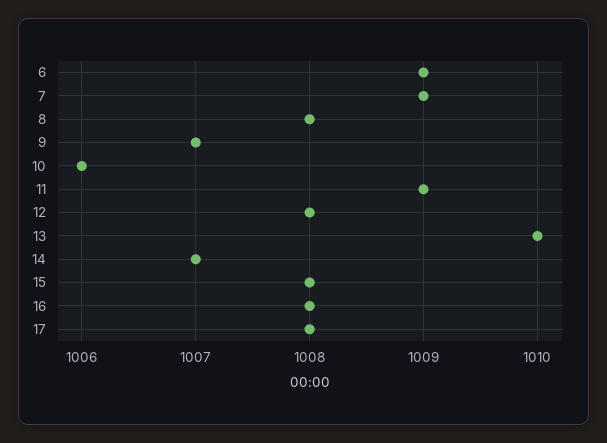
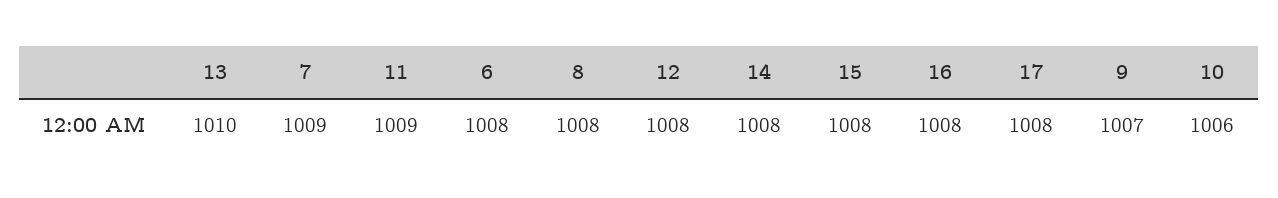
6: 1009 -> 1008
14: 1007 -> 1008

